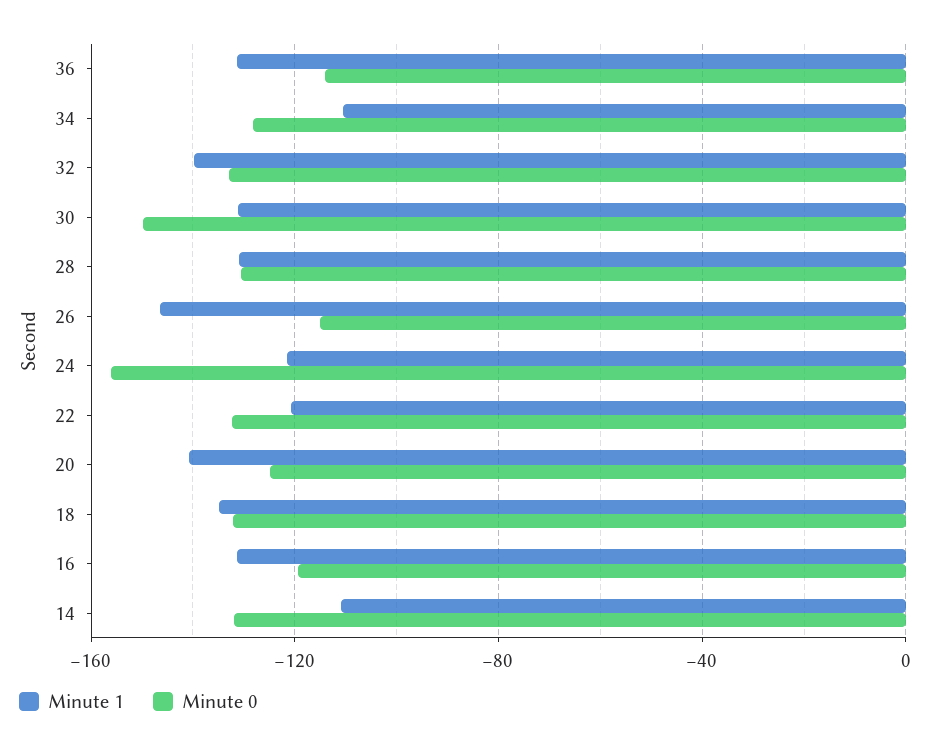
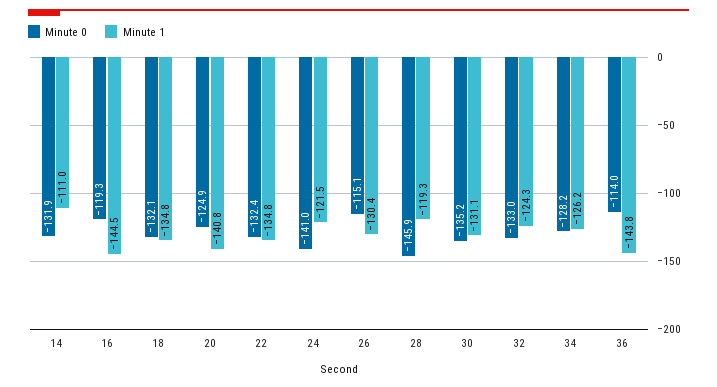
Minute 1, 36: -130 -> -143.8
Minute 1, 34: -110 -> -126.2
Minute 1, 32: -140 -> -124.3
Minute 0, 30: -150 -> -135.2
Minute 1, 28: -130 -> -119.3
Minute 0, 28: -130 -> -145.9
Minute 1, 26: -145 -> -130.4
Minute 0, 24: -155 -> -141
Minute 1, 22: -120 -> -134.8
Minute 1, 16: -130 -> -144.5

